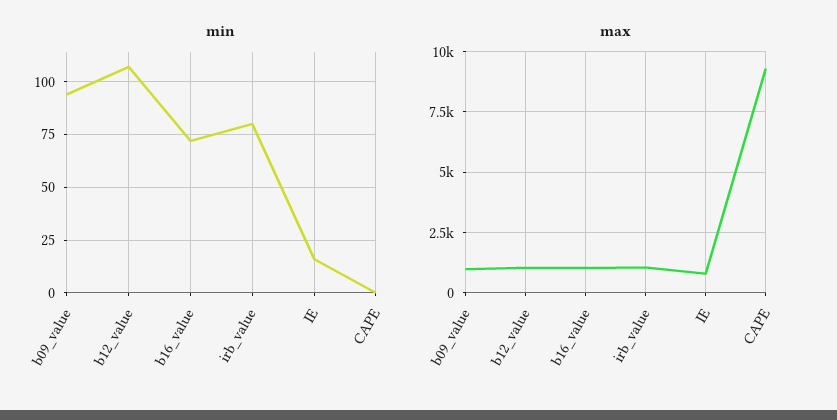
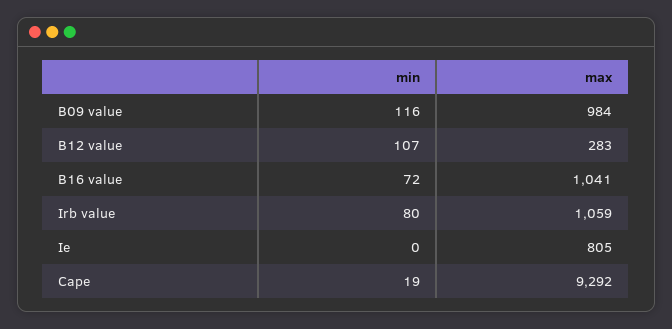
min, b09_value: 95 -> 116
min, IE: 15 -> 0
min, CAPE: 0 -> 19
max, b12_value: 1000 -> 283

